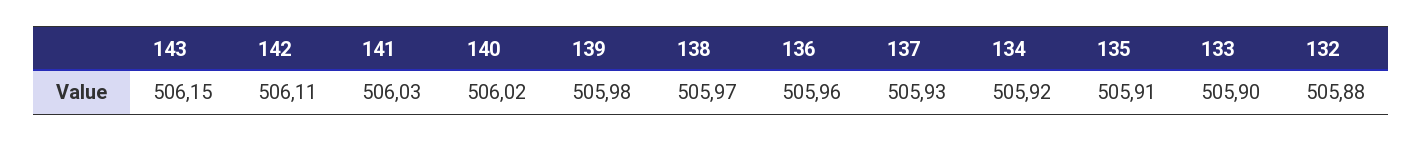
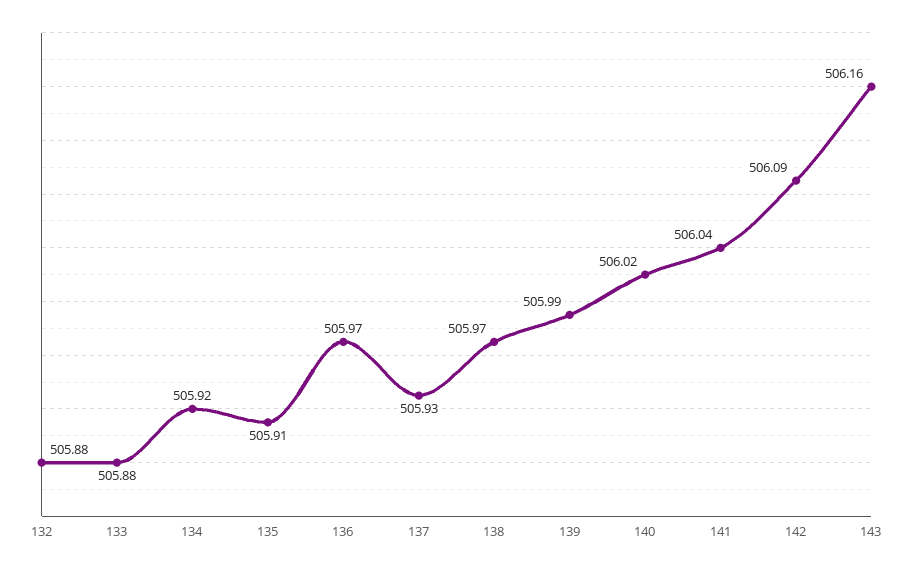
143: 506.15 -> 506.16
142: 506.11 -> 506.09
141: 506.03 -> 506.04
139: 505.98 -> 505.99
136: 505.96 -> 505.97
133: 505.9 -> 505.88

